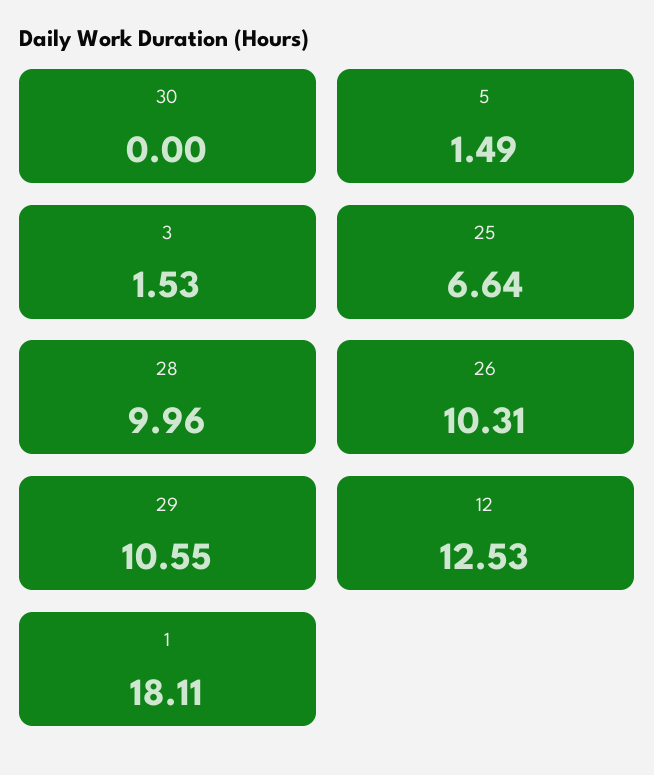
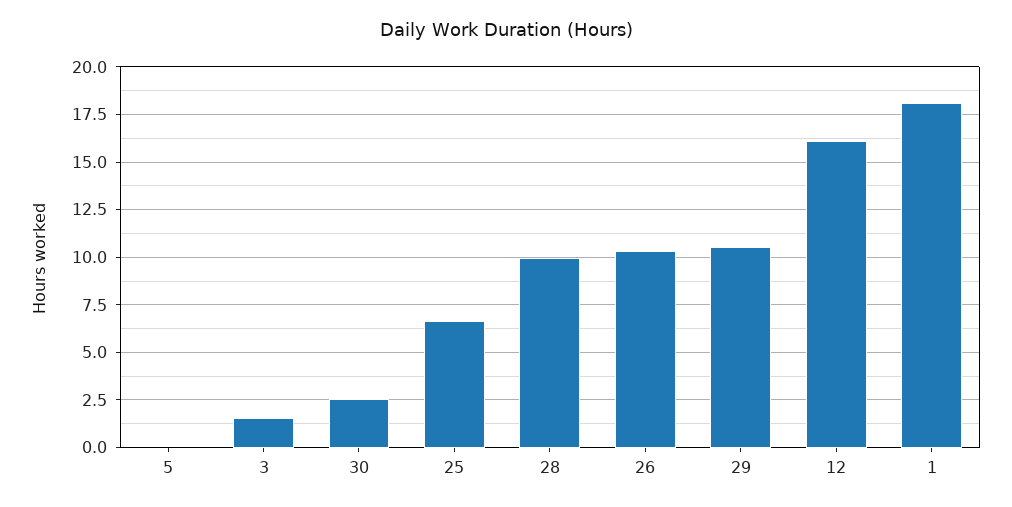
30: 0 -> 2.5
5: 1.49 -> 0
12: 12.53 -> 16

